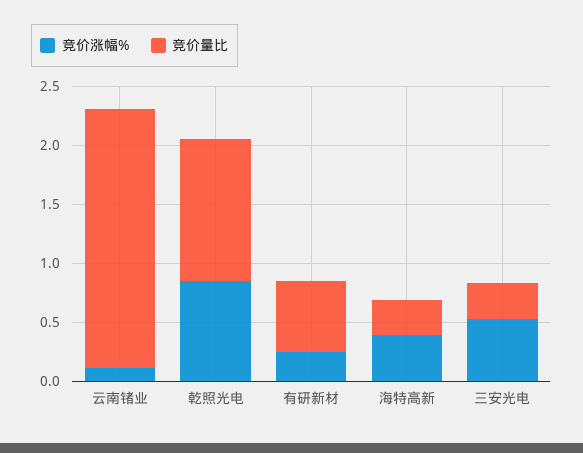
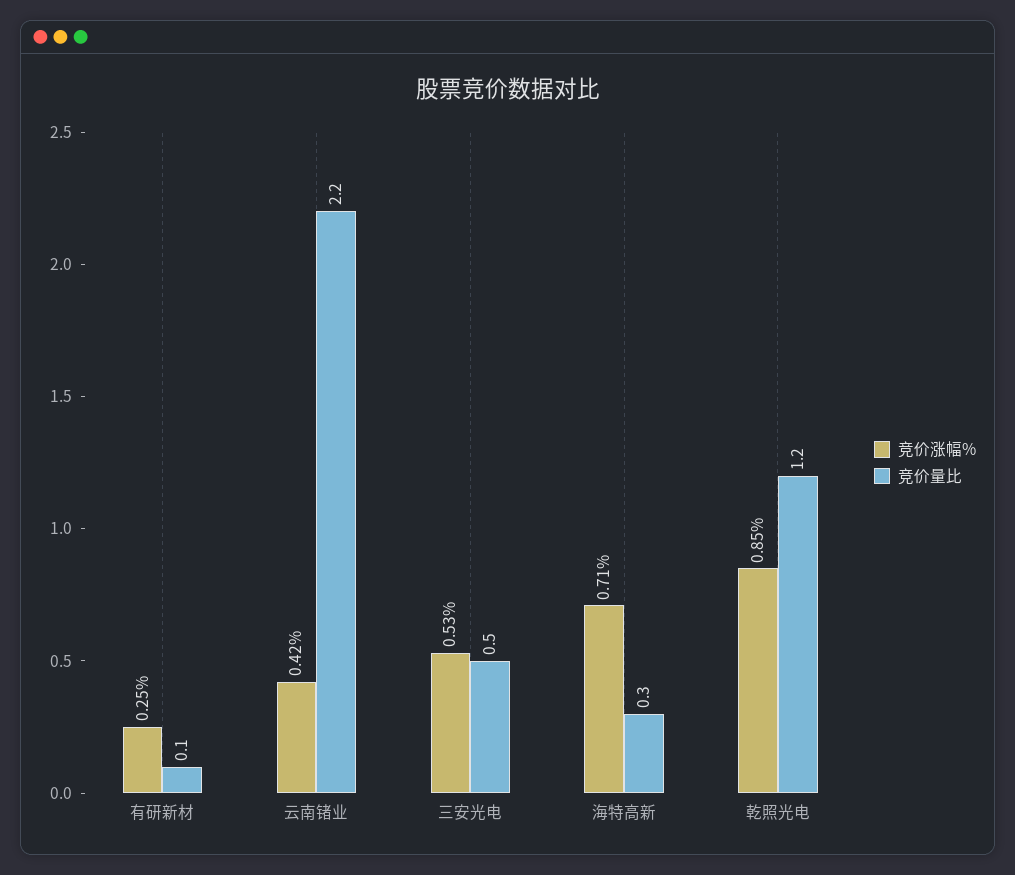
竞价涨幅%, 云南锗业: 0.1 -> 0.42
竞价量比, 有研新材: 0.6 -> 0.1
竞价涨幅%, 海特高新: 0.4 -> 0.71
竞价量比, 三安光电: 0.3 -> 0.5

